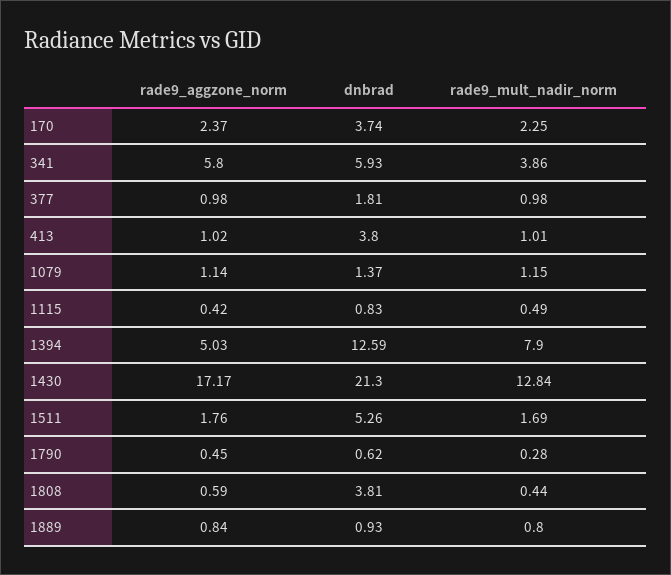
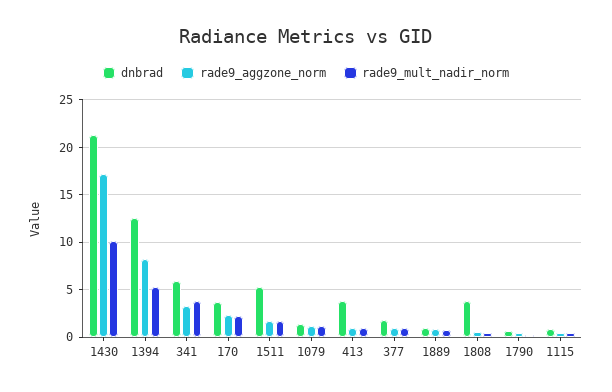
rade9_aggzone_norm, 341: 5.8 -> 3
rade9_aggzone_norm, 1394: 5.03 -> 8
rade9_mult_nadir_norm, 1394: 7.9 -> 5
rade9_mult_nadir_norm, 1430: 12.84 -> 10

